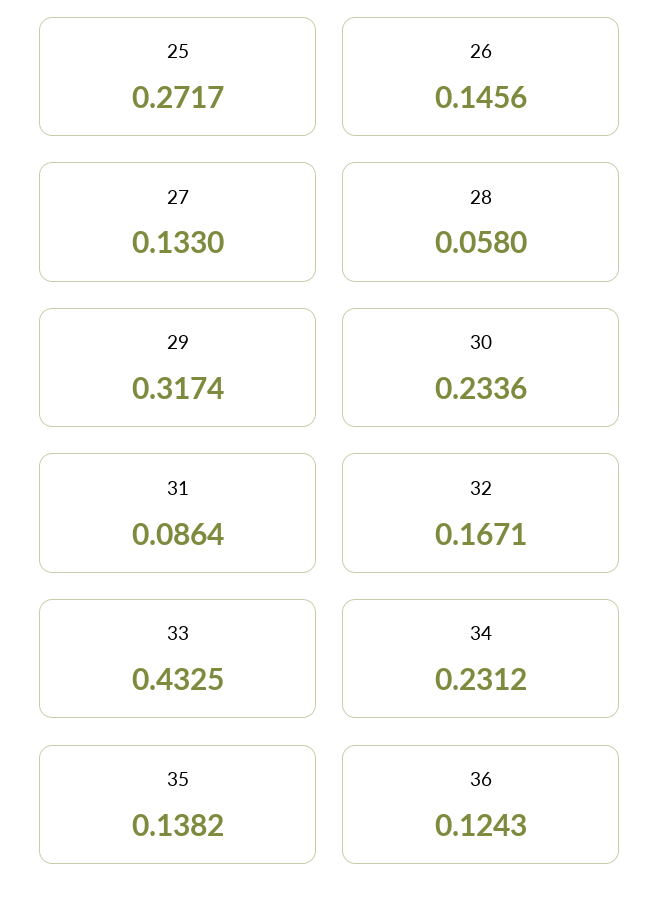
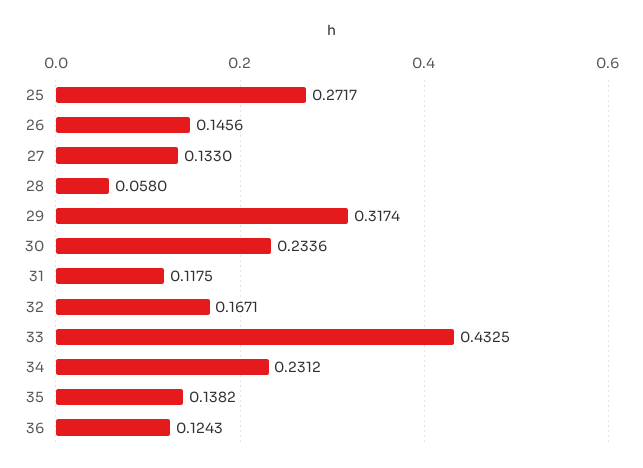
31: 0.0864 -> 0.1175

